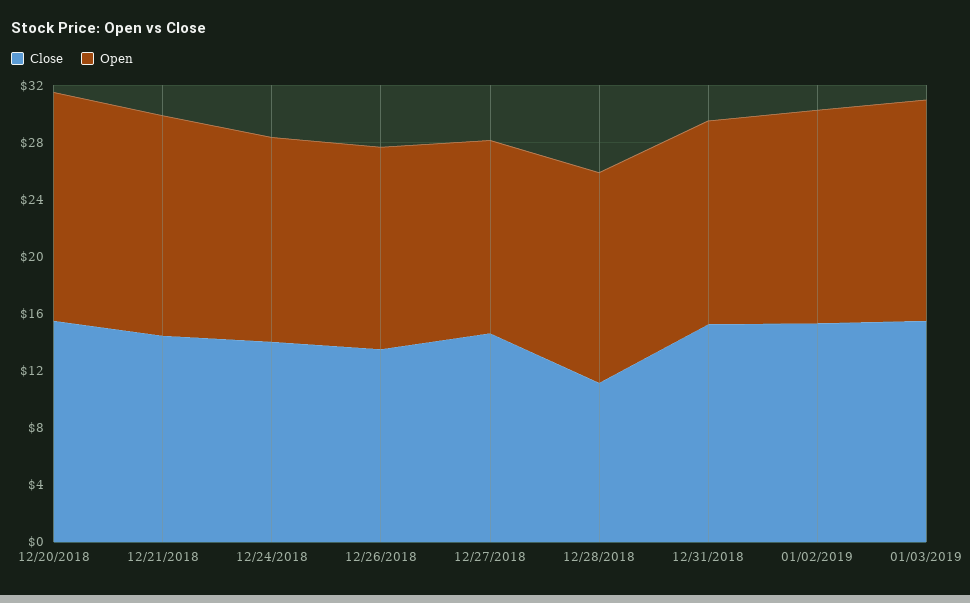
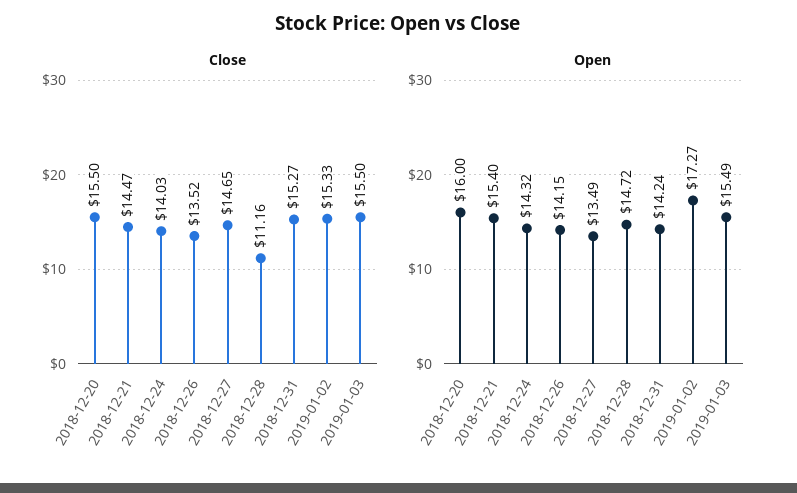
Open, 01/02/2019: 15 -> 17.27

